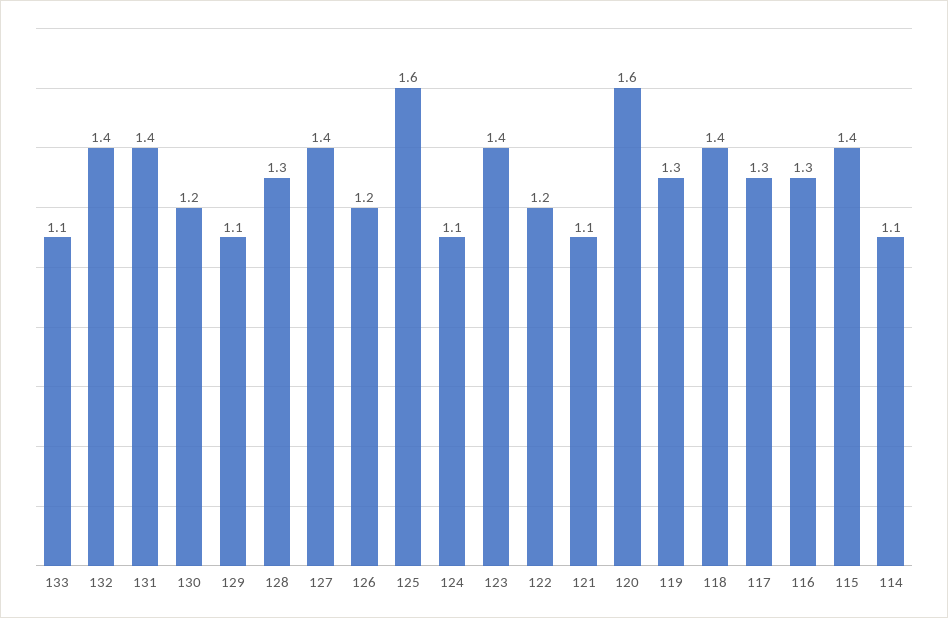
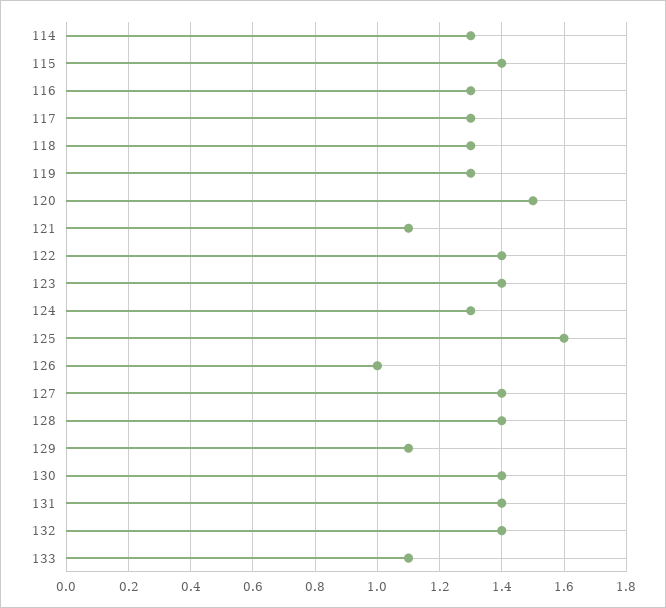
130: 1.2 -> 1.4
128: 1.3 -> 1.4
126: 1.2 -> 1
124: 1.1 -> 1.3
122: 1.2 -> 1.4
120: 1.6 -> 1.5
118: 1.4 -> 1.3
114: 1.1 -> 1.3

